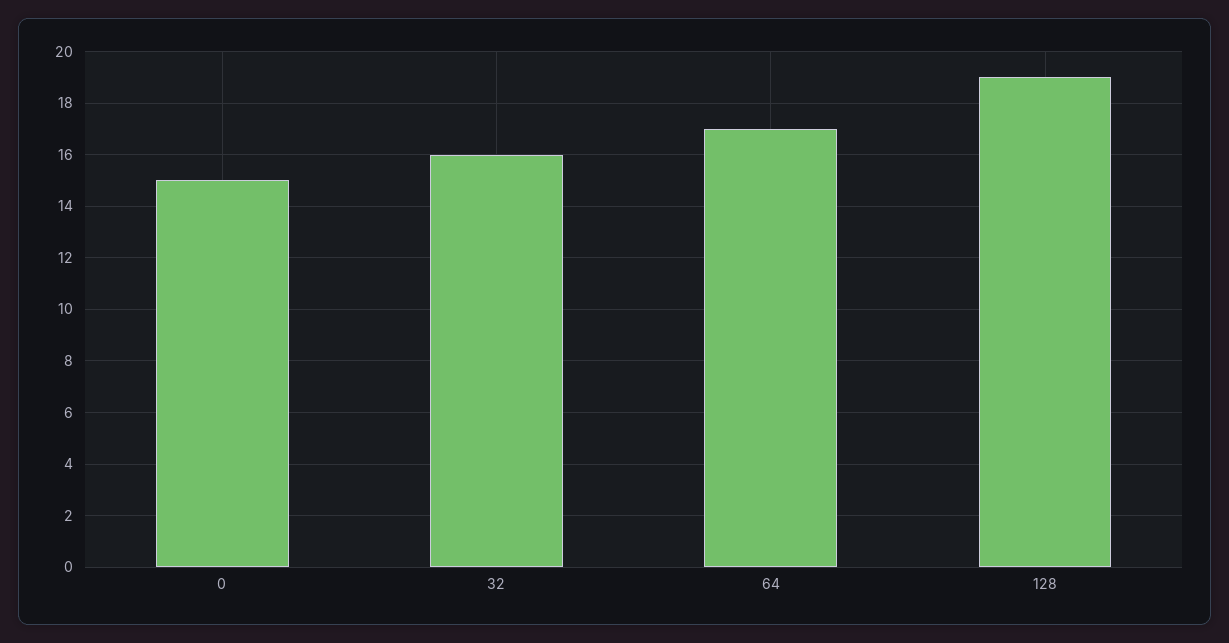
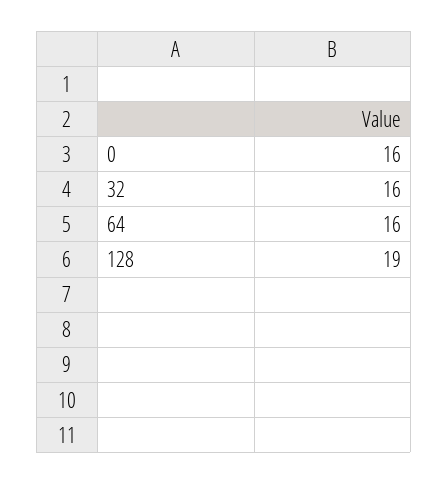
0: 15 -> 16
64: 17 -> 16

